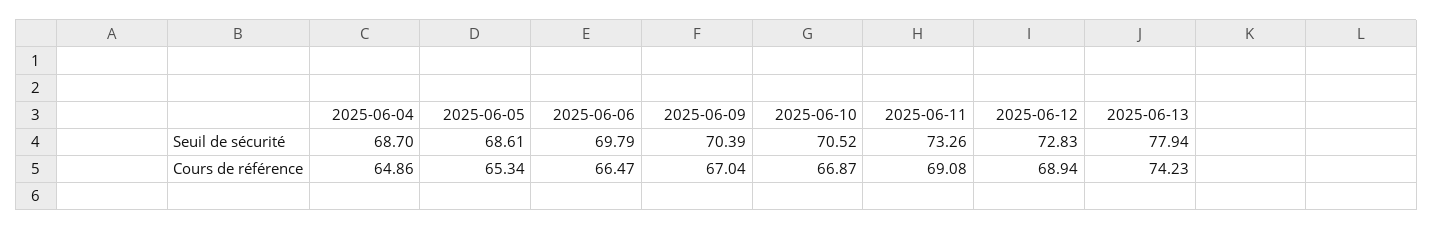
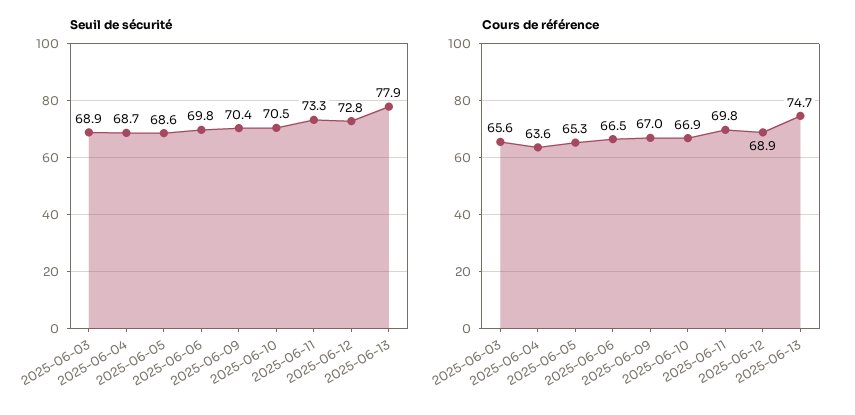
Cours de référence, 2025-06-04: 64.86 -> 63.6
Cours de référence, 2025-06-11: 69.08 -> 69.8
Cours de référence, 2025-06-13: 74.23 -> 74.7
Seuil de sécurité, 2025-06-03: none -> 68.9
Cours de référence, 2025-06-03: none -> 65.6

